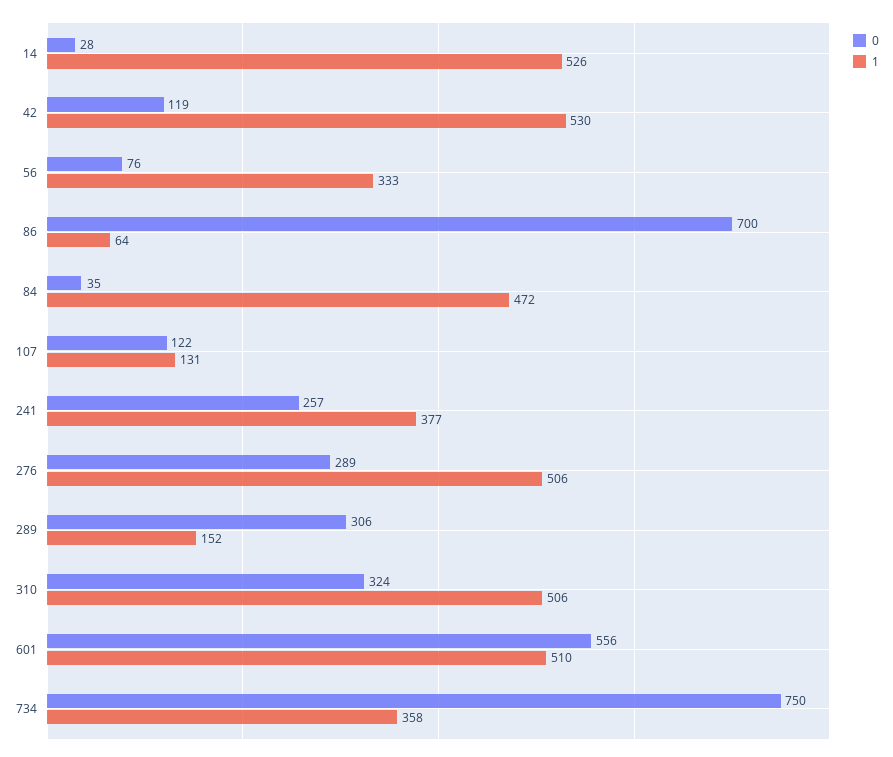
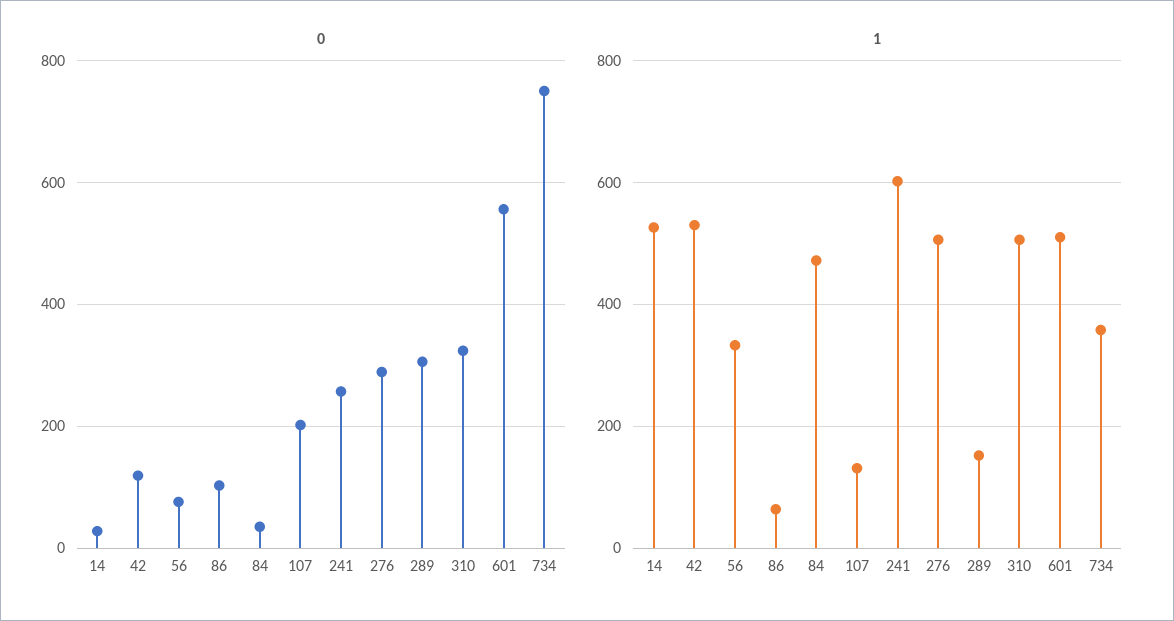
0, 86: 700 -> 100
0, 107: 122 -> 200
1, 241: 377 -> 600

